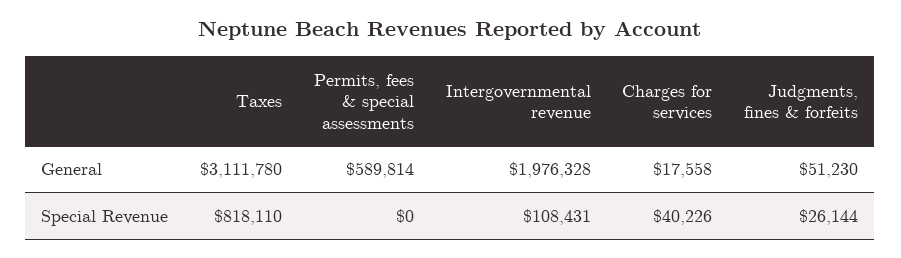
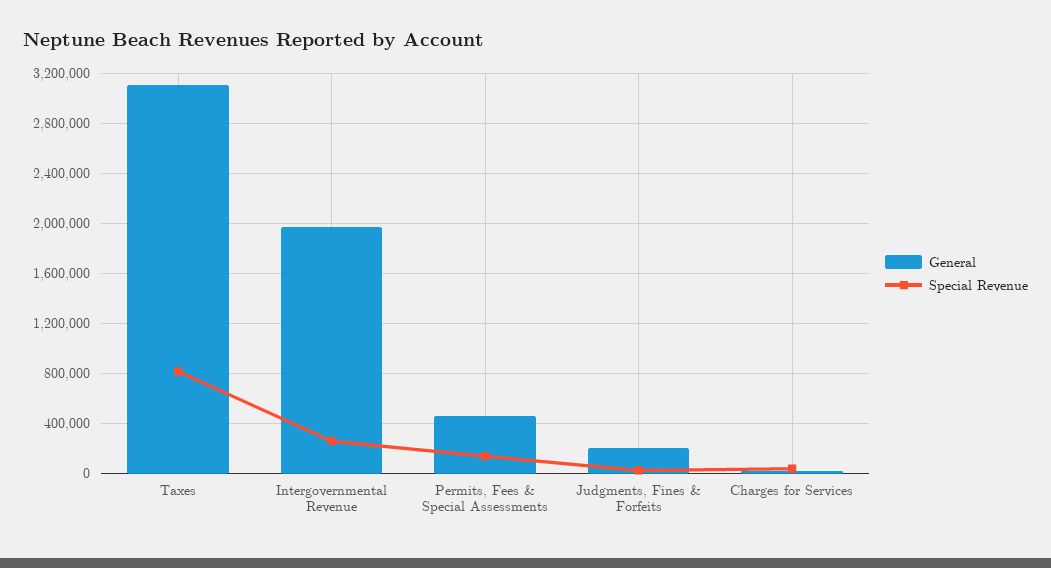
General, Permits, fees & special assessments: 589814 -> 450000
General, Judgments, fines & forfeits: 51230 -> 200000
Special Revenue, Permits, fees & special assessments: 0 -> 150000
Special Revenue, Intergovernmental revenue: 108431 -> 250000

